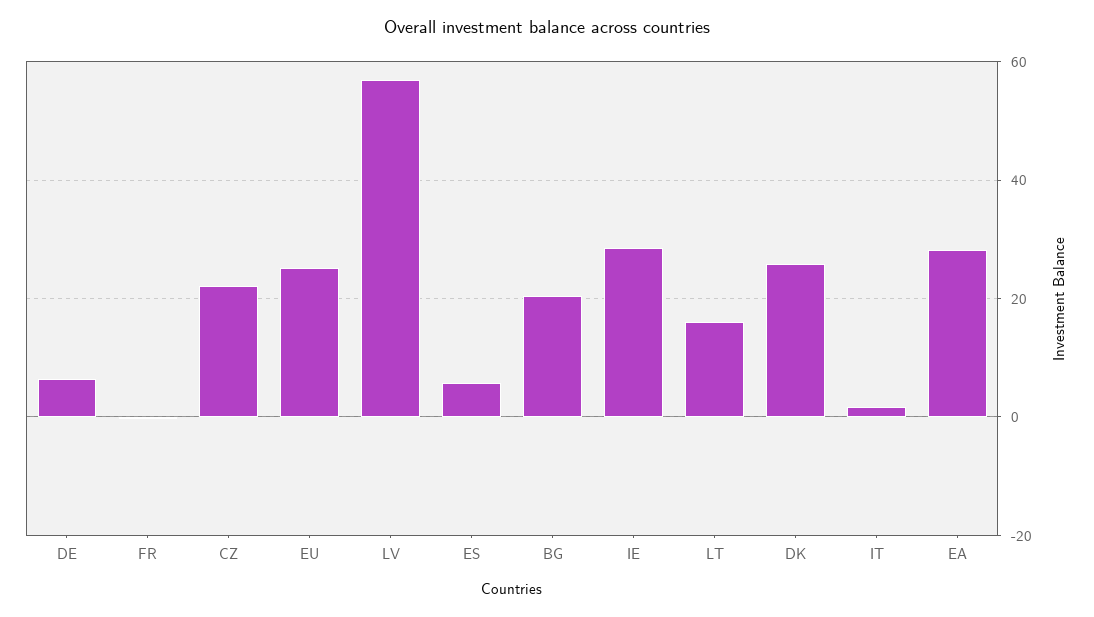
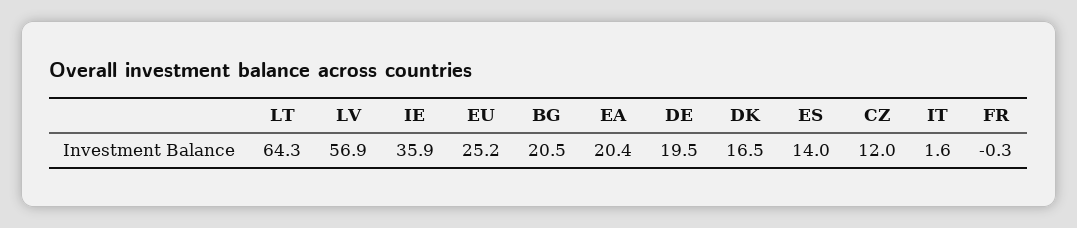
DE: 6 -> 19.5
CZ: 22 -> 12
ES: 6 -> 14
IE: 28 -> 35.9
LT: 16 -> 64.3
DK: 26 -> 16.5
EA: 28 -> 20.4

